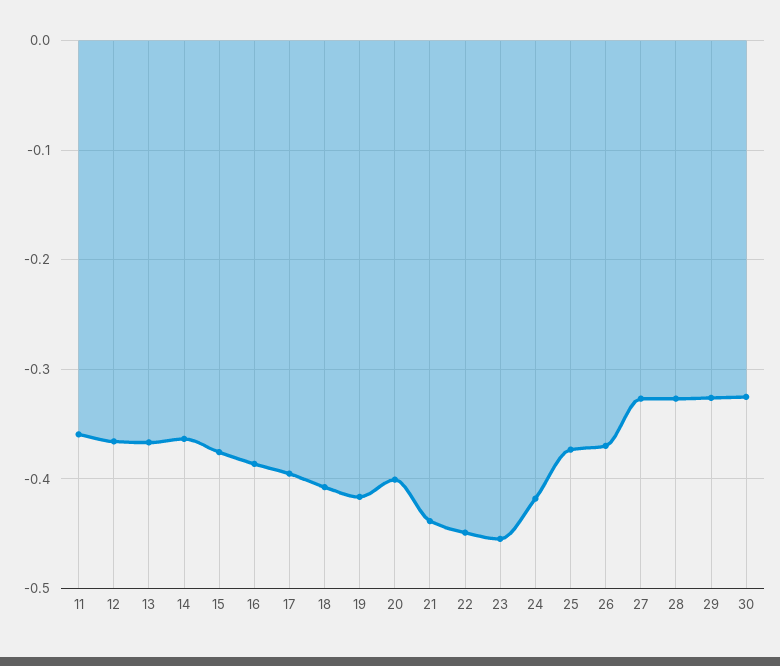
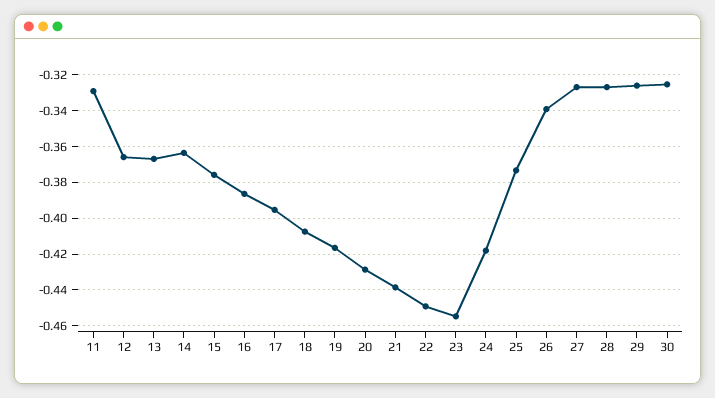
11: -0.36 -> -0.33
20: -0.4 -> -0.43
26: -0.37 -> -0.34

